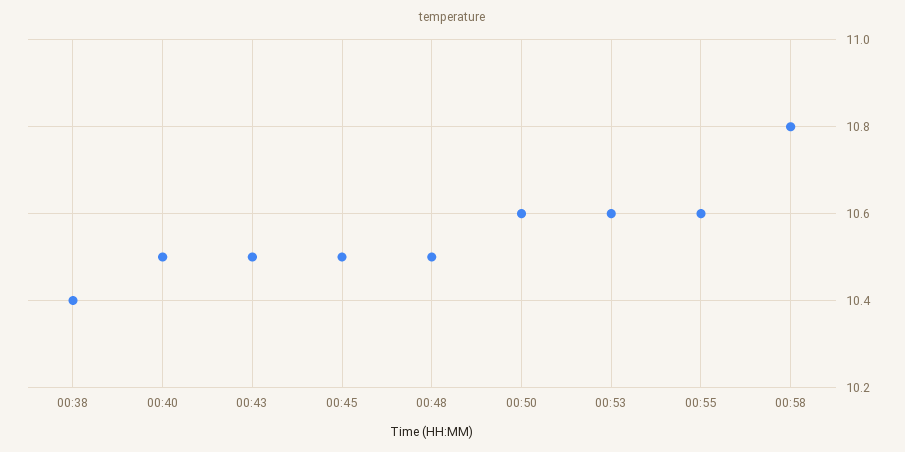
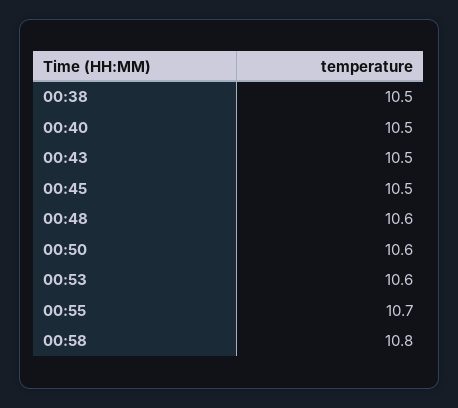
00:38: 10.4 -> 10.5
00:48: 10.5 -> 10.6
00:55: 10.6 -> 10.7

